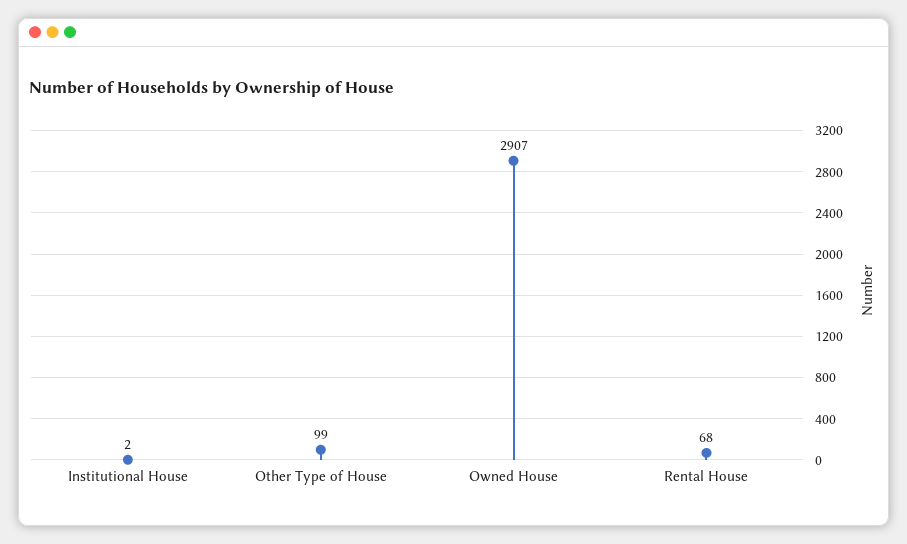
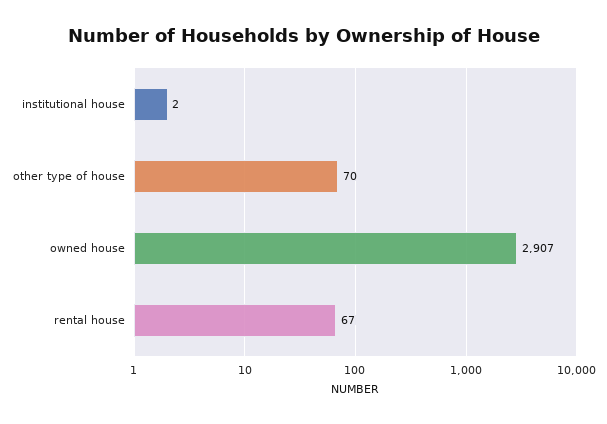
Other Type of House: 99 -> 70
Rental House: 68 -> 67

